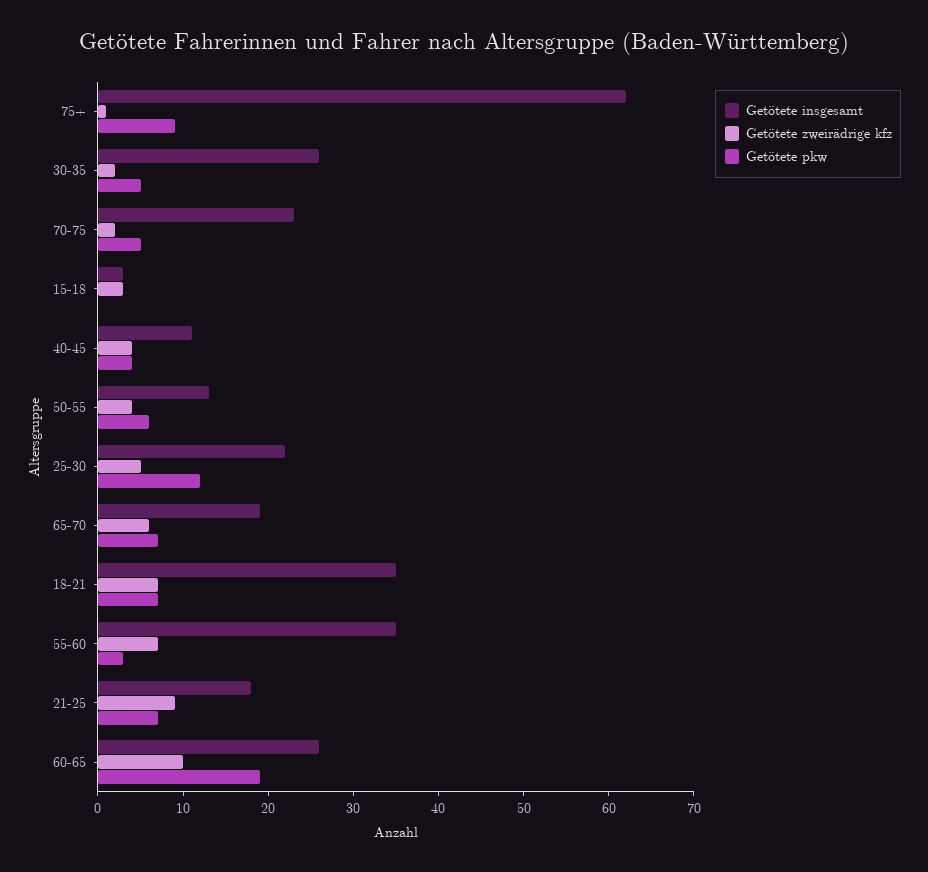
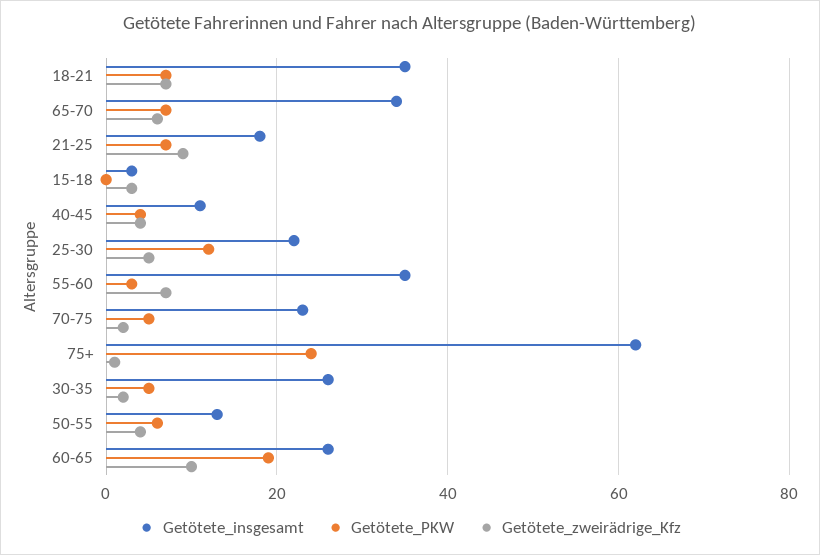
Getötete pkw, 75+: 9 -> 25
Getötete insgesamt, 65-70: 19 -> 35

